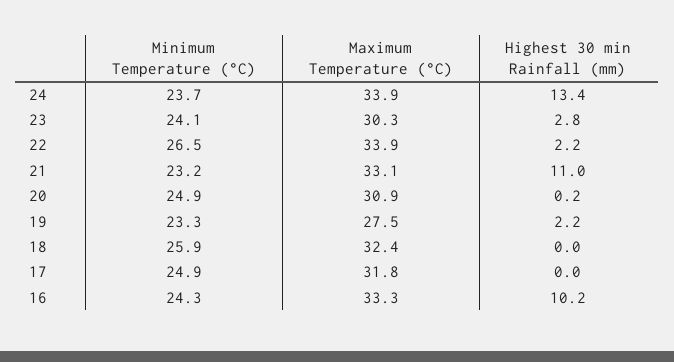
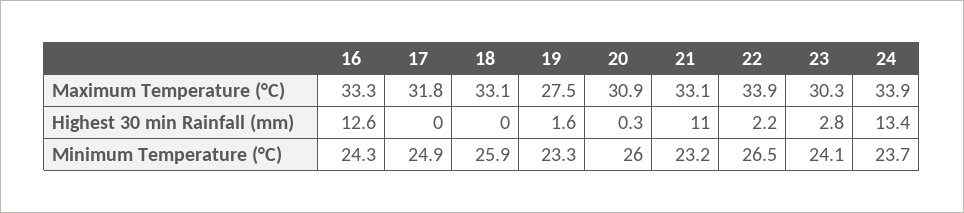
Minimum Temperature (°C), 20: 24.9 -> 26
Highest 30 min Rainfall (mm), 20: 0.2 -> 0.3
Highest 30 min Rainfall (mm), 19: 2.2 -> 1.6
Maximum Temperature (°C), 18: 32.4 -> 33.1
Highest 30 min Rainfall (mm), 16: 10.2 -> 12.6

